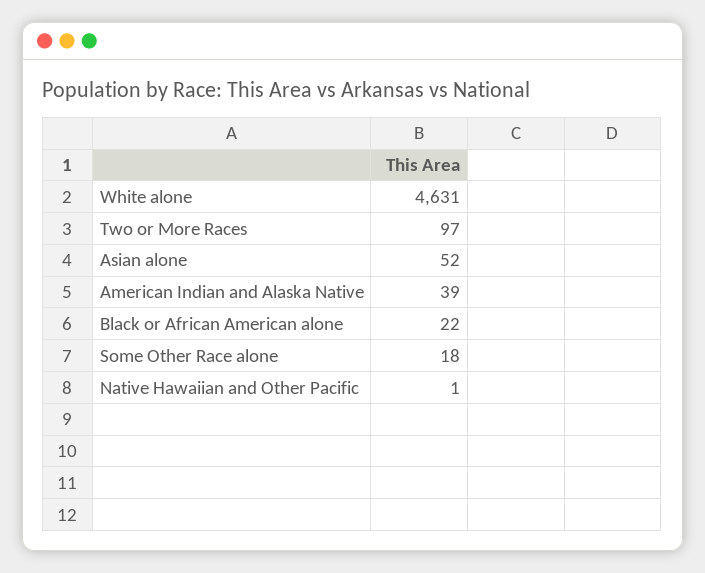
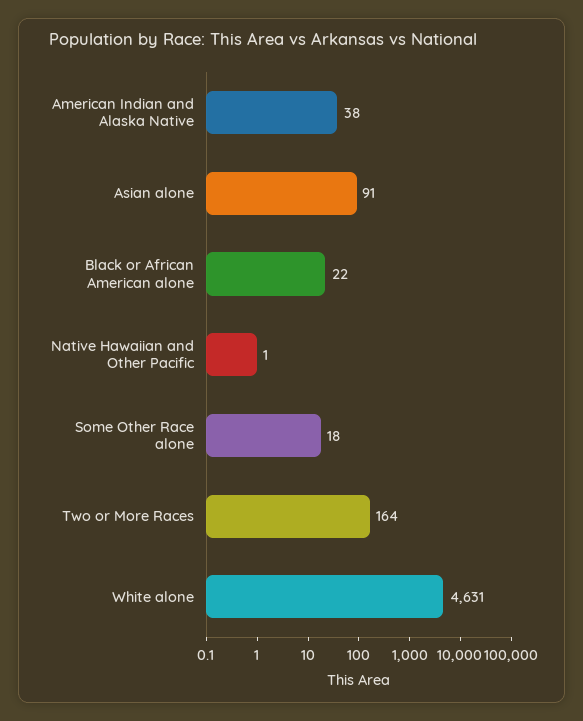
Two or More Races: 97 -> 164
Asian alone: 52 -> 91
American Indian and Alaska Native: 39 -> 38

